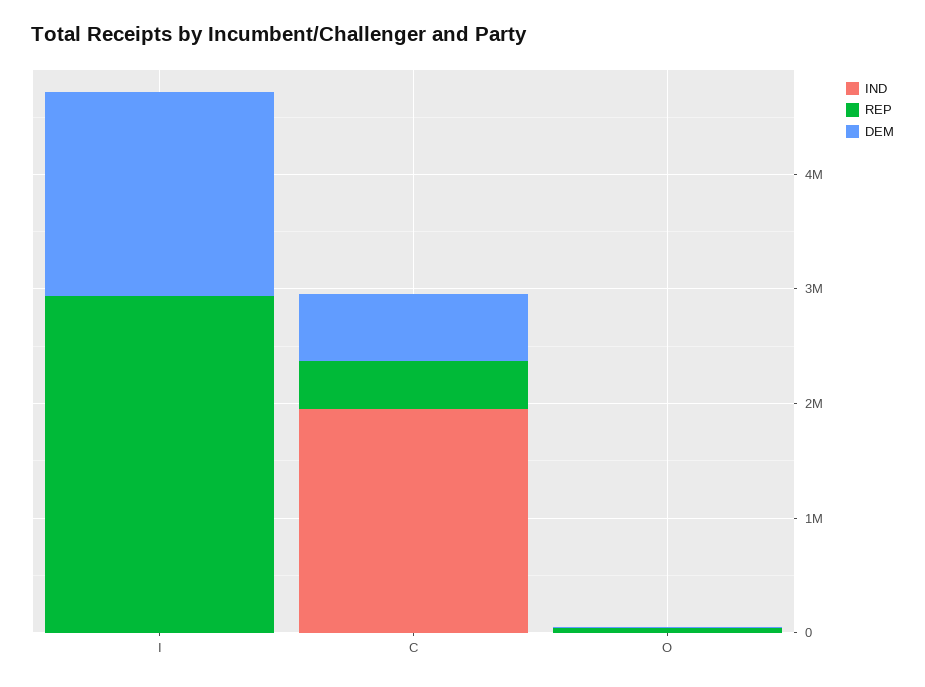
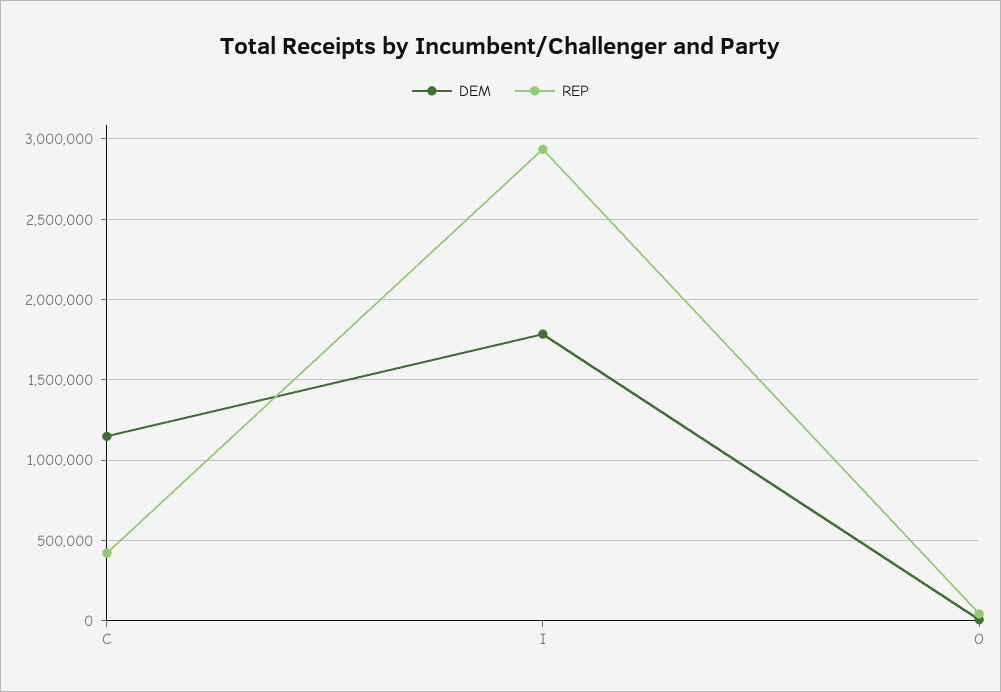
IND, I: 0 -> none
IND, C: 2000000 -> none
DEM, C: 600000 -> 1150000
IND, O: 0 -> none

